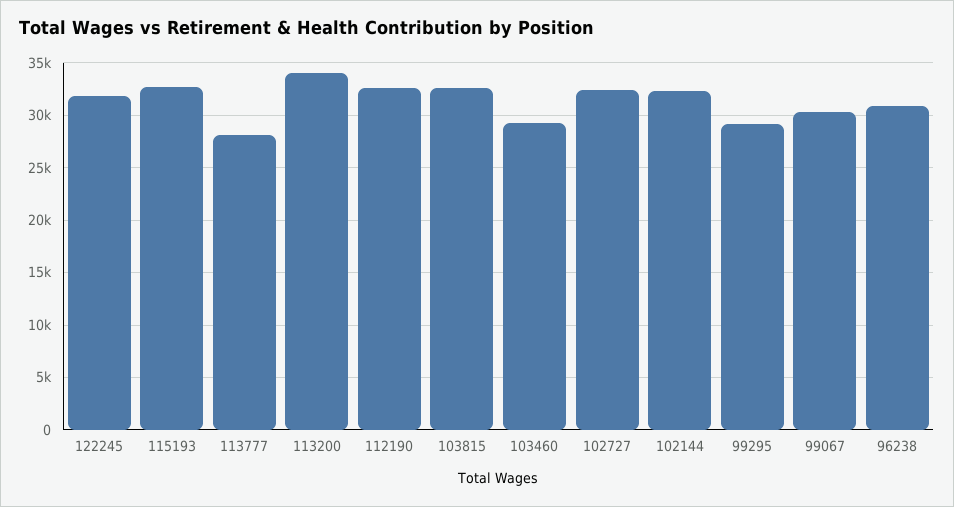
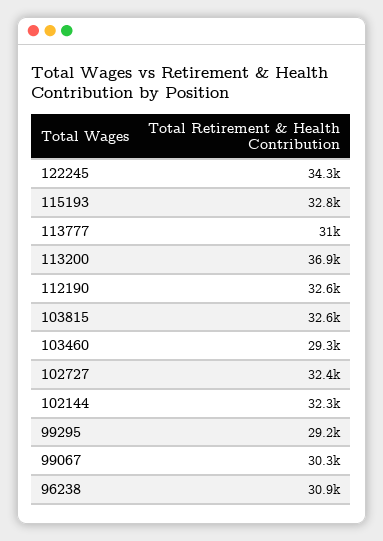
122245: 32000 -> 34300
113777: 28000 -> 31000
113200: 34000 -> 36900

